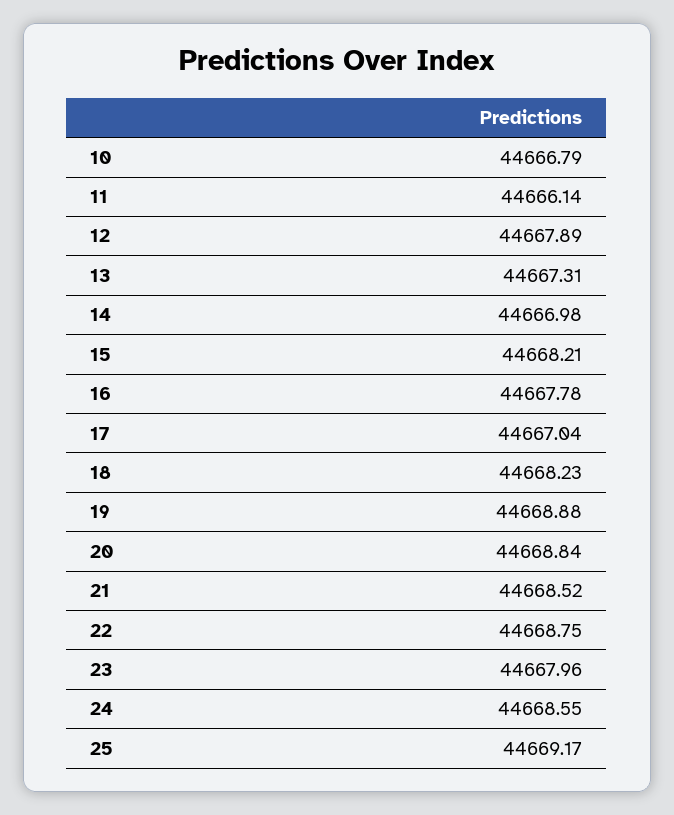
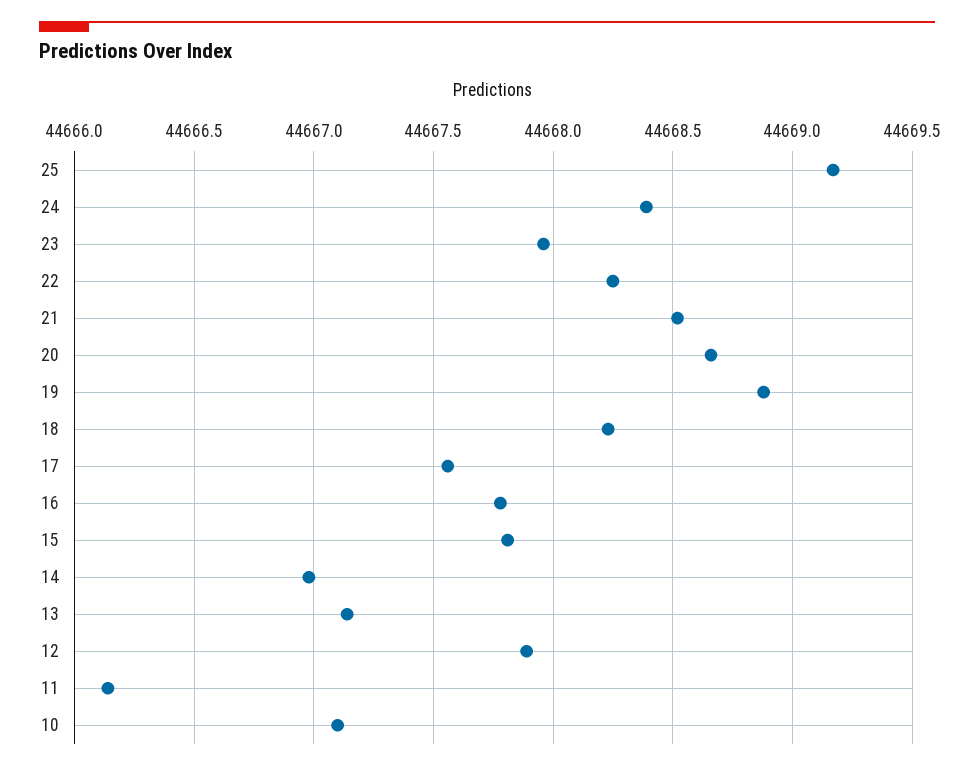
10: 44666.79 -> 44667.1
13: 44667.31 -> 44667.15
15: 44668.21 -> 44667.8
17: 44667.04 -> 44667.55
20: 44668.84 -> 44668.65
22: 44668.75 -> 44668.25
24: 44668.55 -> 44668.4

